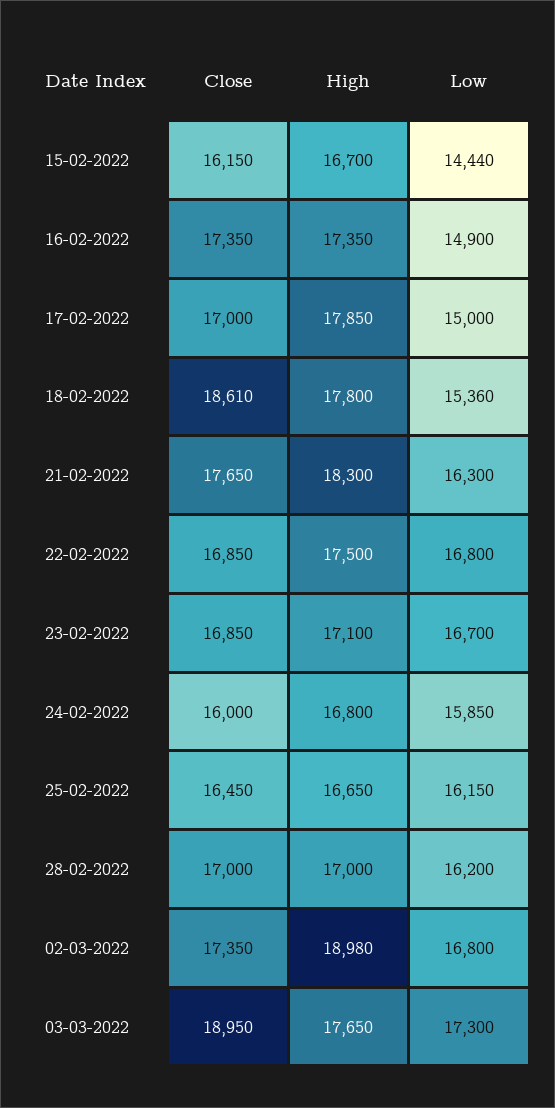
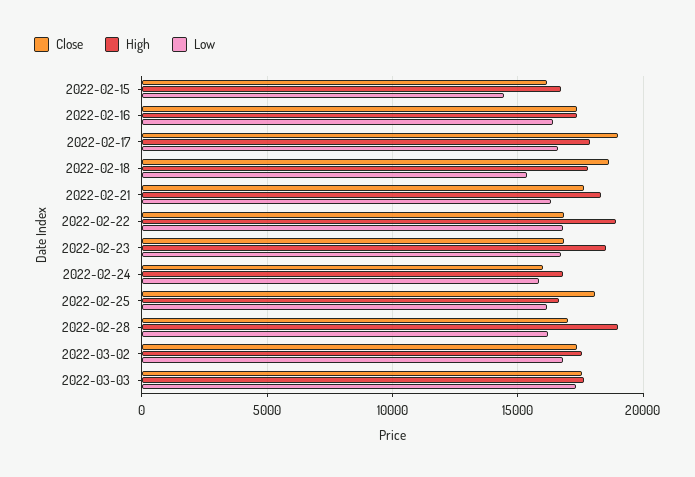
Low, 16-02-2022: 14900 -> 16500
Close, 17-02-2022: 17000 -> 19000
Low, 17-02-2022: 15000 -> 16500
High, 22-02-2022: 17500 -> 19000
High, 23-02-2022: 17100 -> 18500
Close, 25-02-2022: 16450 -> 18000
High, 28-02-2022: 17000 -> 19000
High, 02-03-2022: 18980 -> 17500
Close, 03-03-2022: 18950 -> 17500

